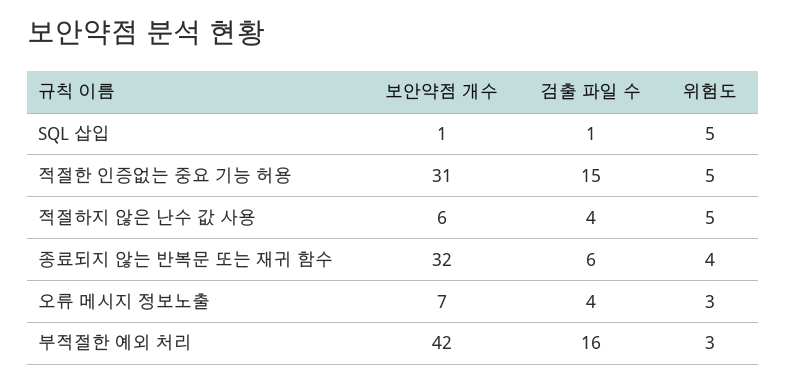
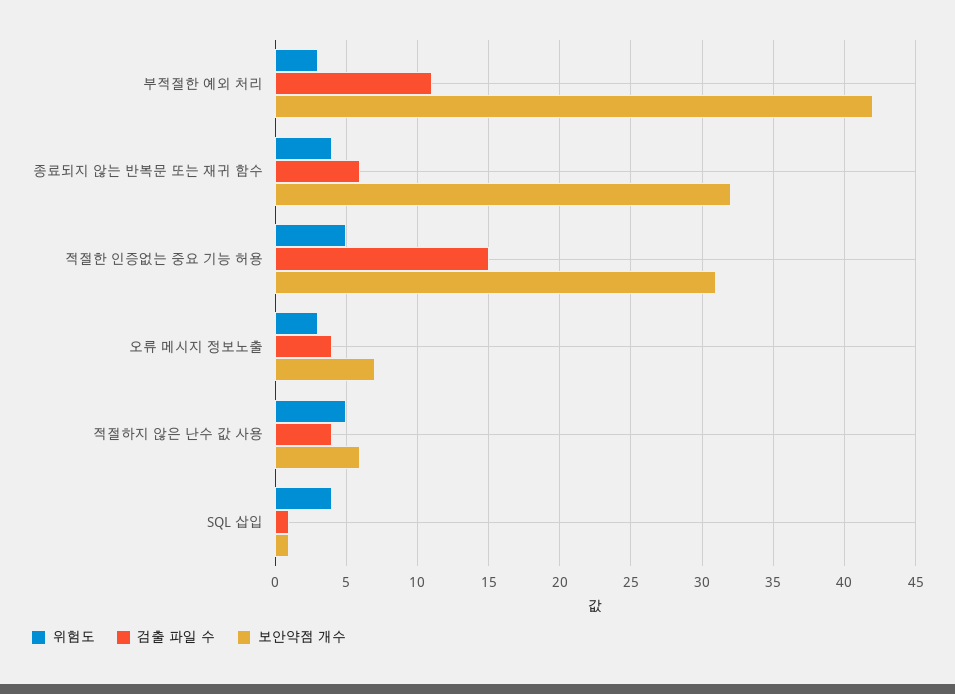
위험도, SQL 삽입: 5 -> 4
검출 파일 수, 부적절한 예외 처리: 16 -> 11

